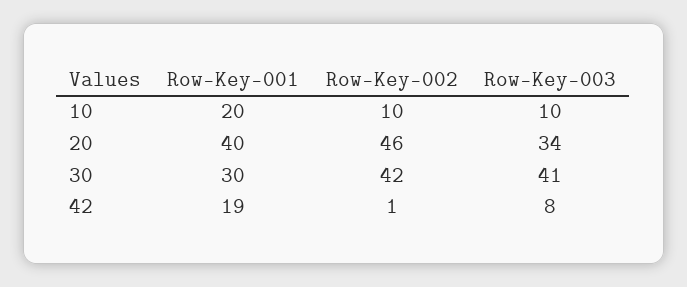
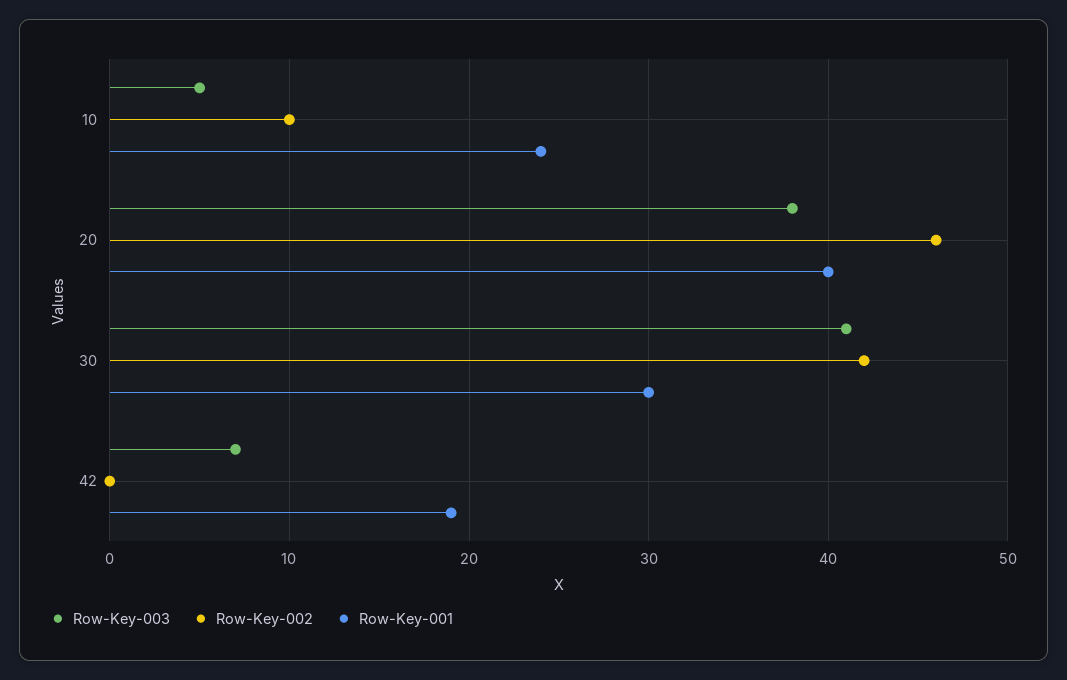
Row-Key-001, 10: 20 -> 24
Row-Key-003, 10: 10 -> 5
Row-Key-003, 20: 34 -> 38
Row-Key-002, 42: 1 -> 0
Row-Key-003, 42: 8 -> 7

